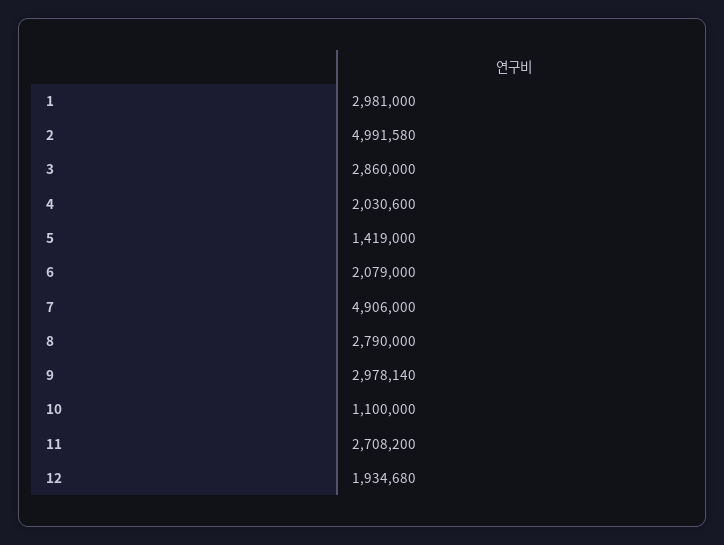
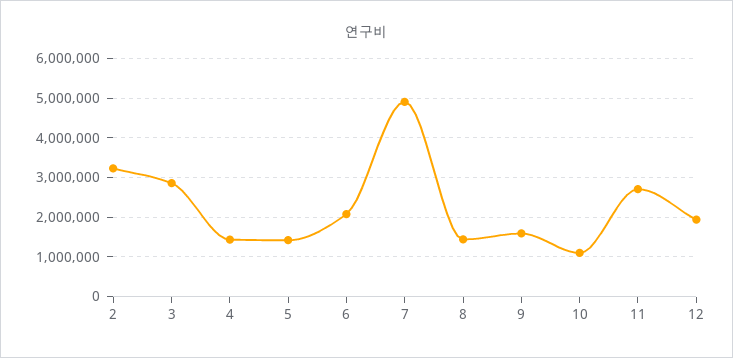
1: 2981000 -> none
2: 4991580 -> 3200000
4: 2030600 -> 1400000
8: 2790000 -> 1400000
9: 2978140 -> 1600000

